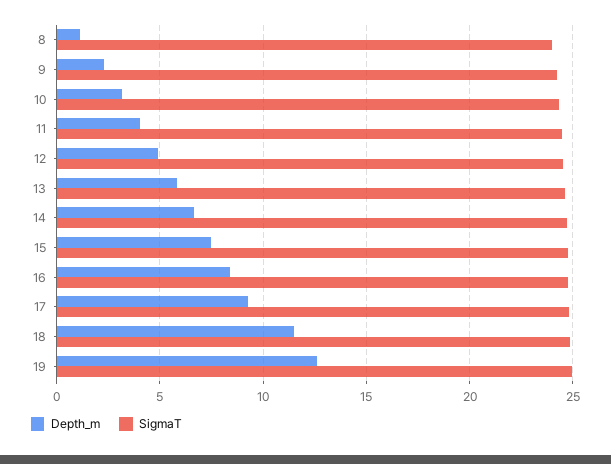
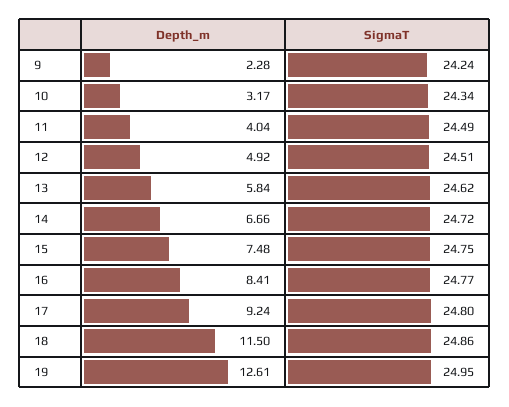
Depth_m, 8: 1 -> none
SigmaT, 8: 24 -> none

